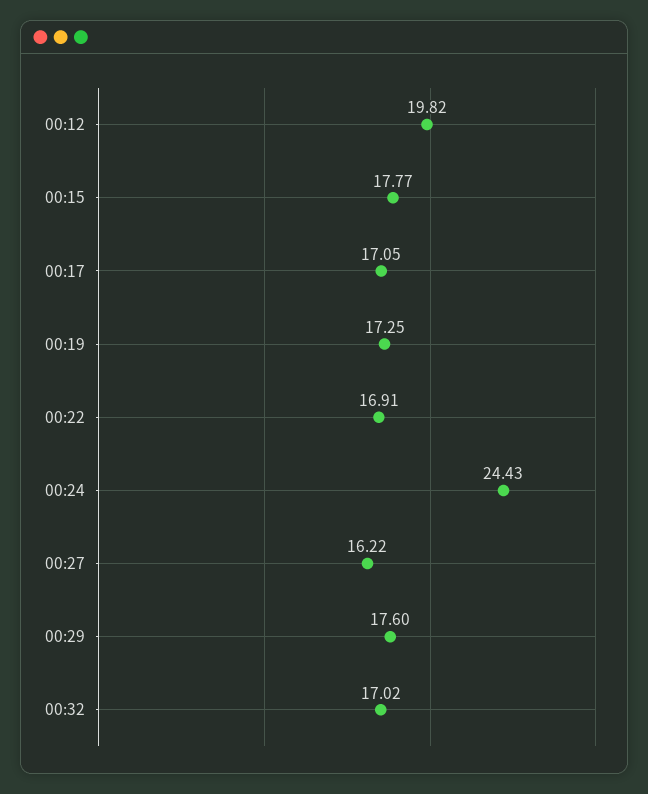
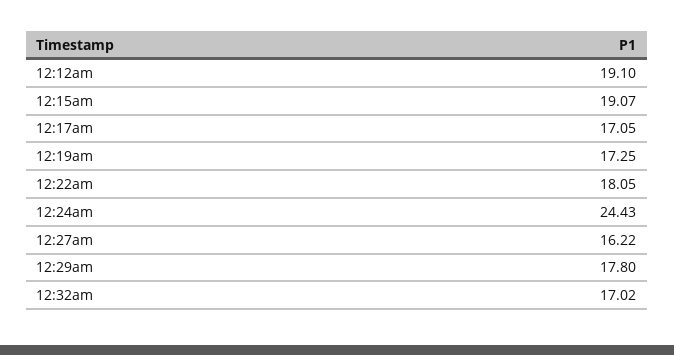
00:12: 19.82 -> 19.1
00:15: 17.77 -> 19.07
00:22: 16.91 -> 18.05
00:29: 17.6 -> 17.8

